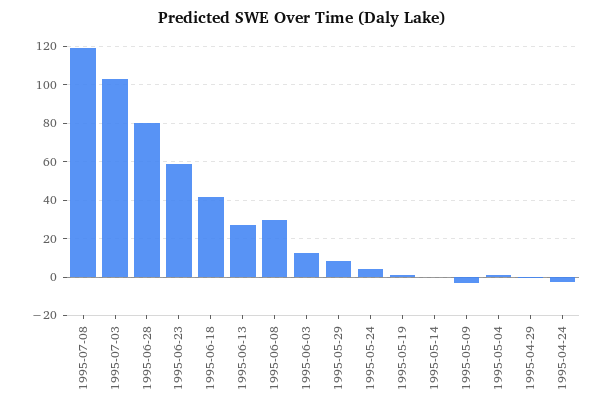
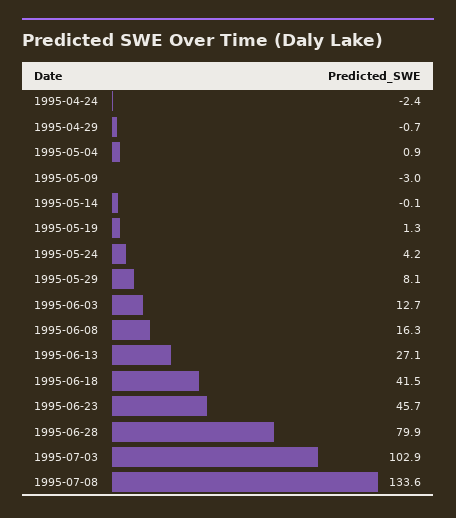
1995-07-08: 120 -> 133.6
1995-06-23: 60 -> 45.7
1995-06-08: 30 -> 16.3

